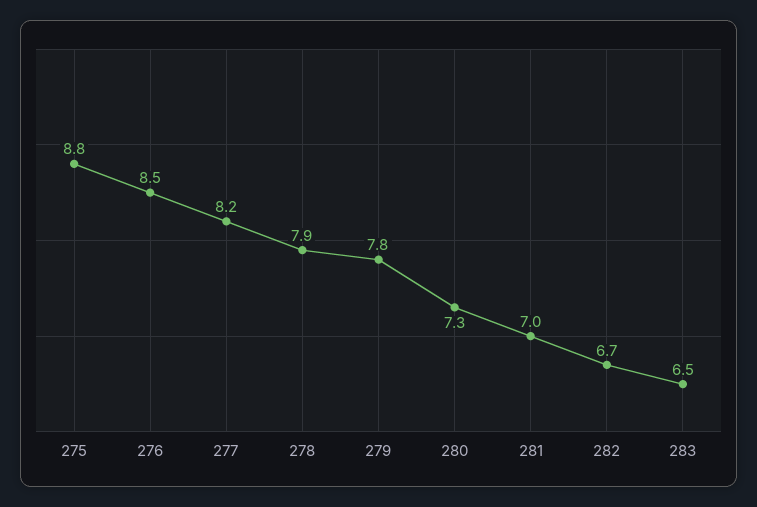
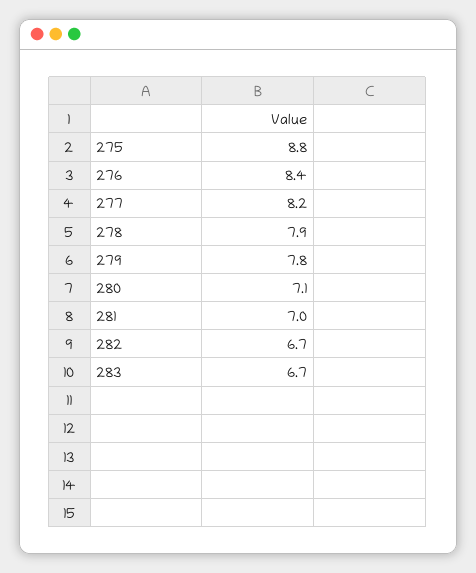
276: 8.5 -> 8.4
280: 7.3 -> 7.1
283: 6.5 -> 6.7

